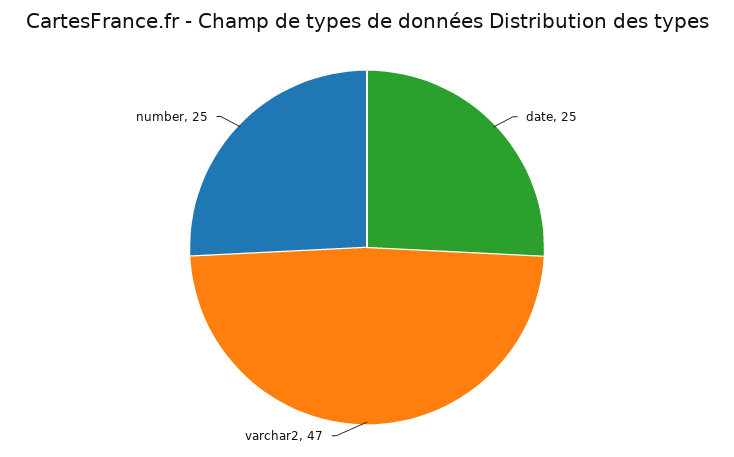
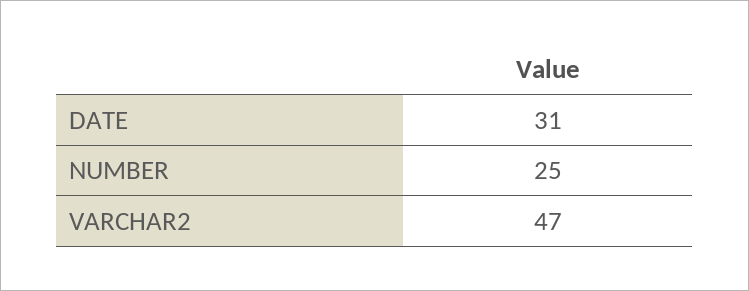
date: 25 -> 31

